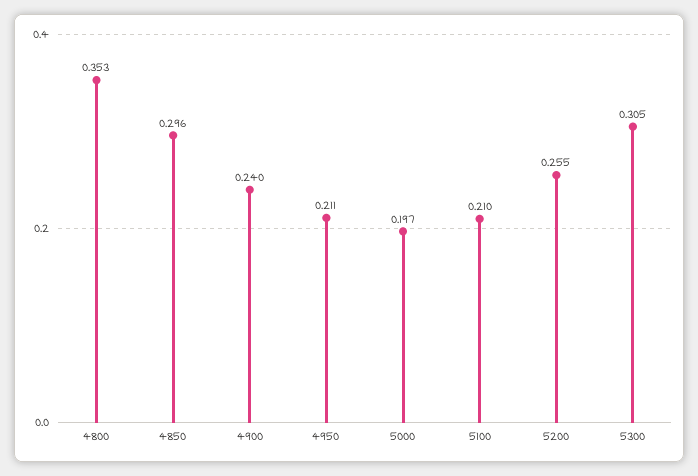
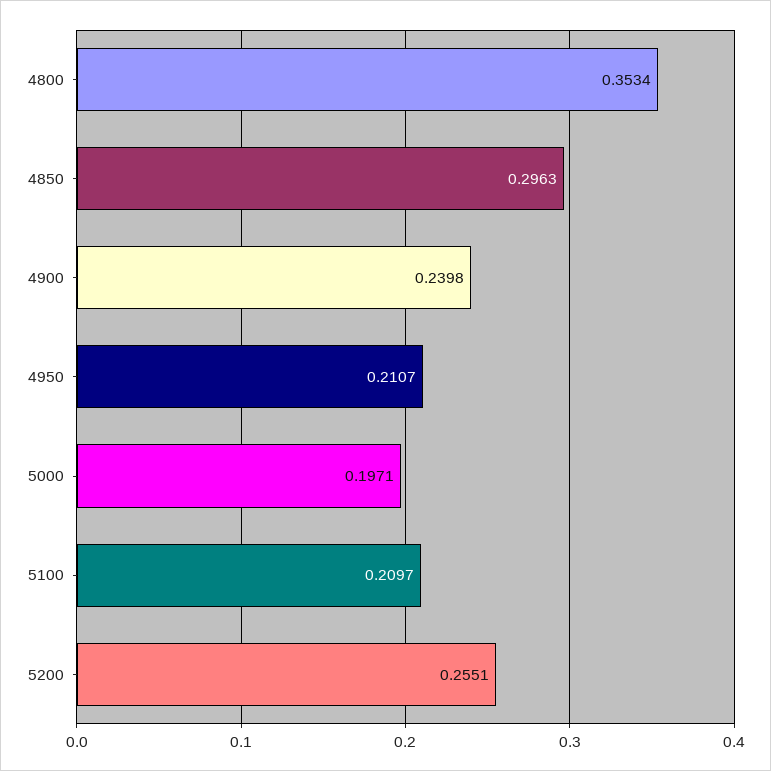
5300: 0.305 -> none

